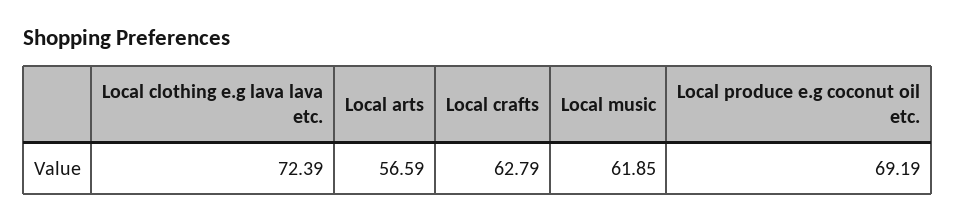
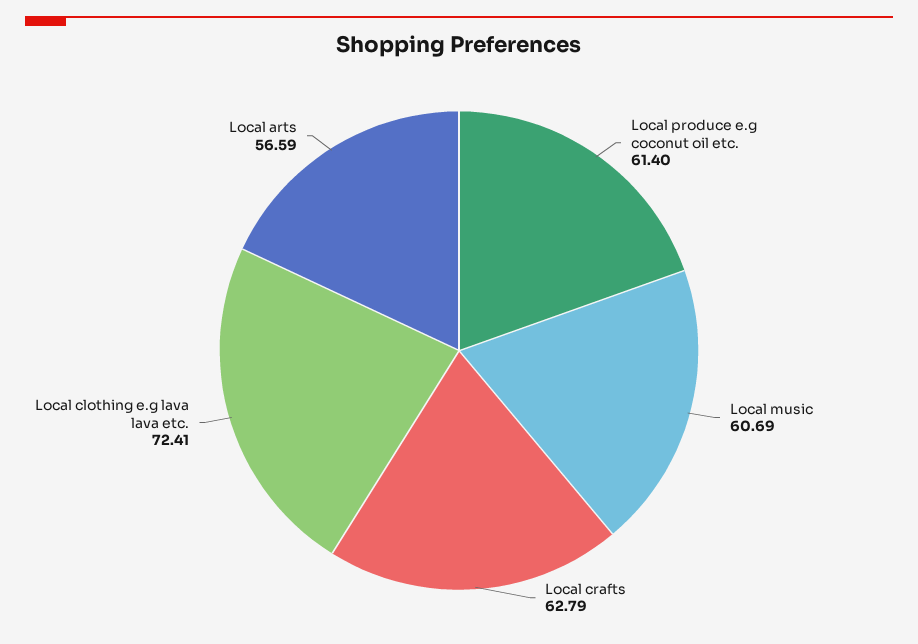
Local clothing e.g lava lava etc.: 72.39 -> 72.41
Local music: 61.85 -> 60.69
Local produce e.g coconut oil etc.: 69.19 -> 61.4

